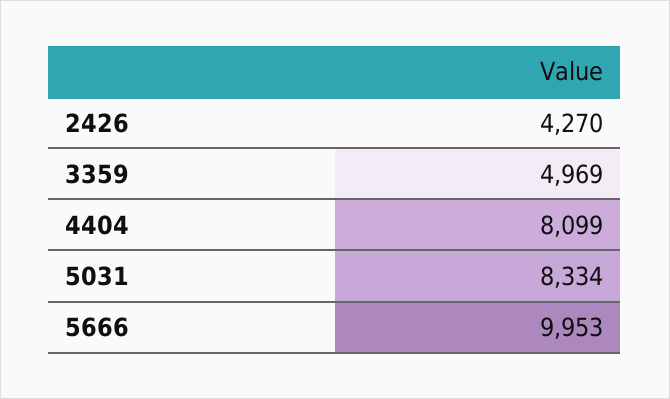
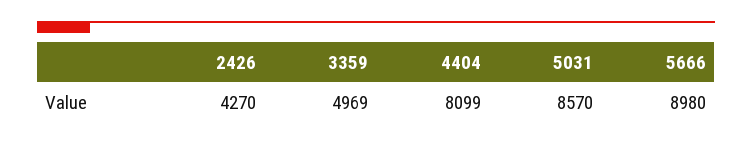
5031: 8334 -> 8570
5666: 9953 -> 8980

